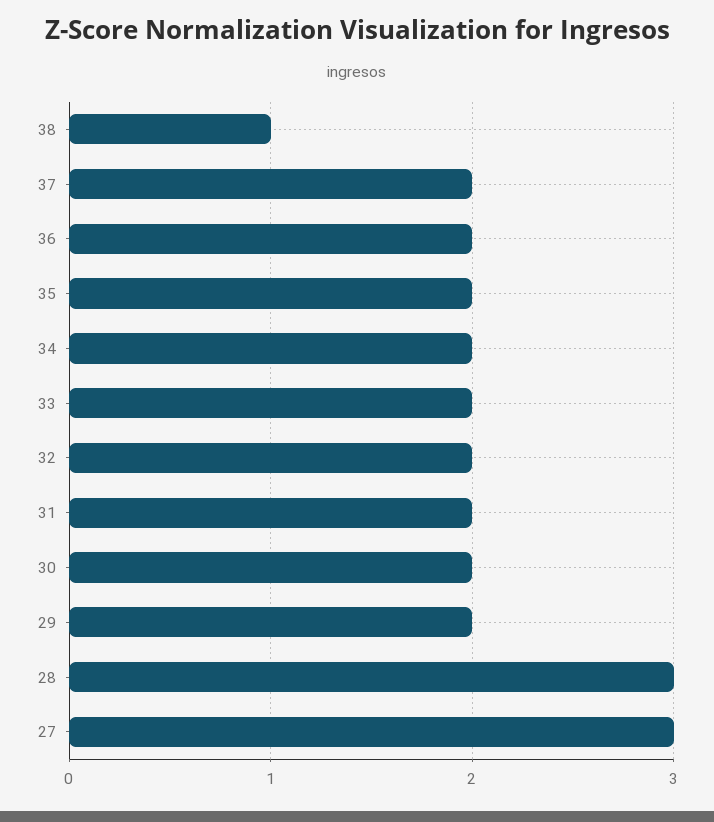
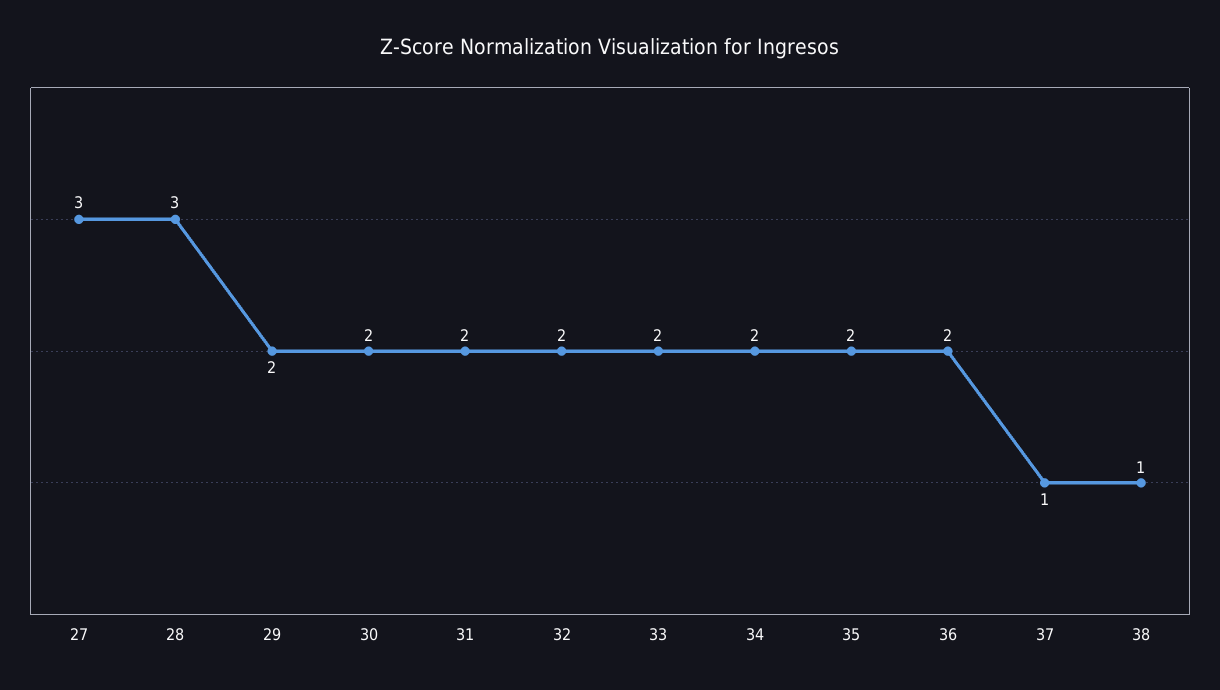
37: 2 -> 1

